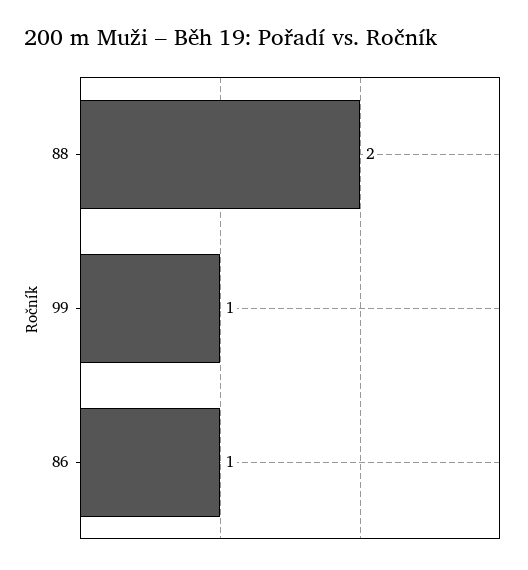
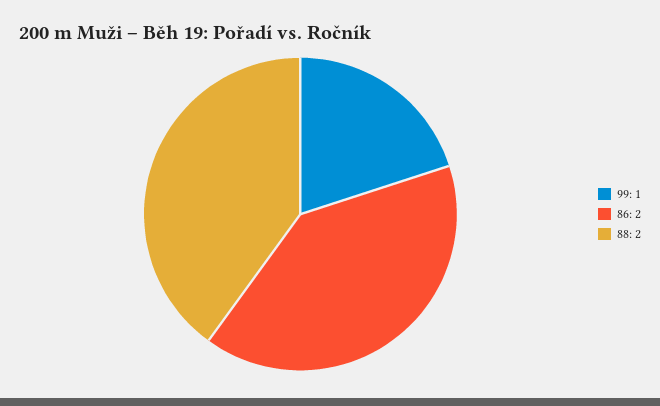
86: 1 -> 2

